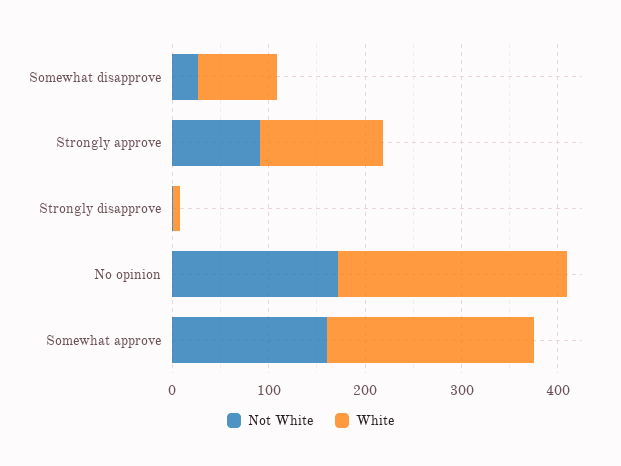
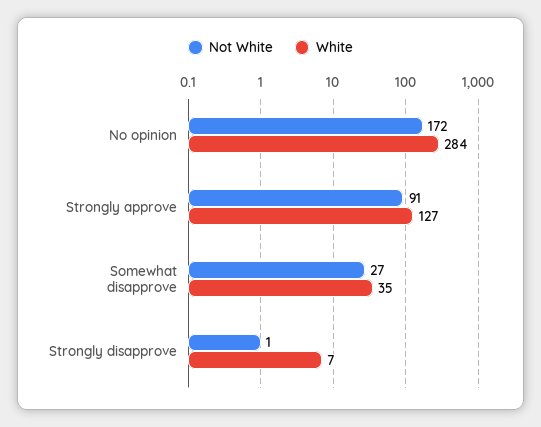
White, Somewhat disapprove: 80 -> 35
White, No opinion: 240 -> 284
Not White, Somewhat approve: 160 -> none
White, Somewhat approve: 220 -> none

